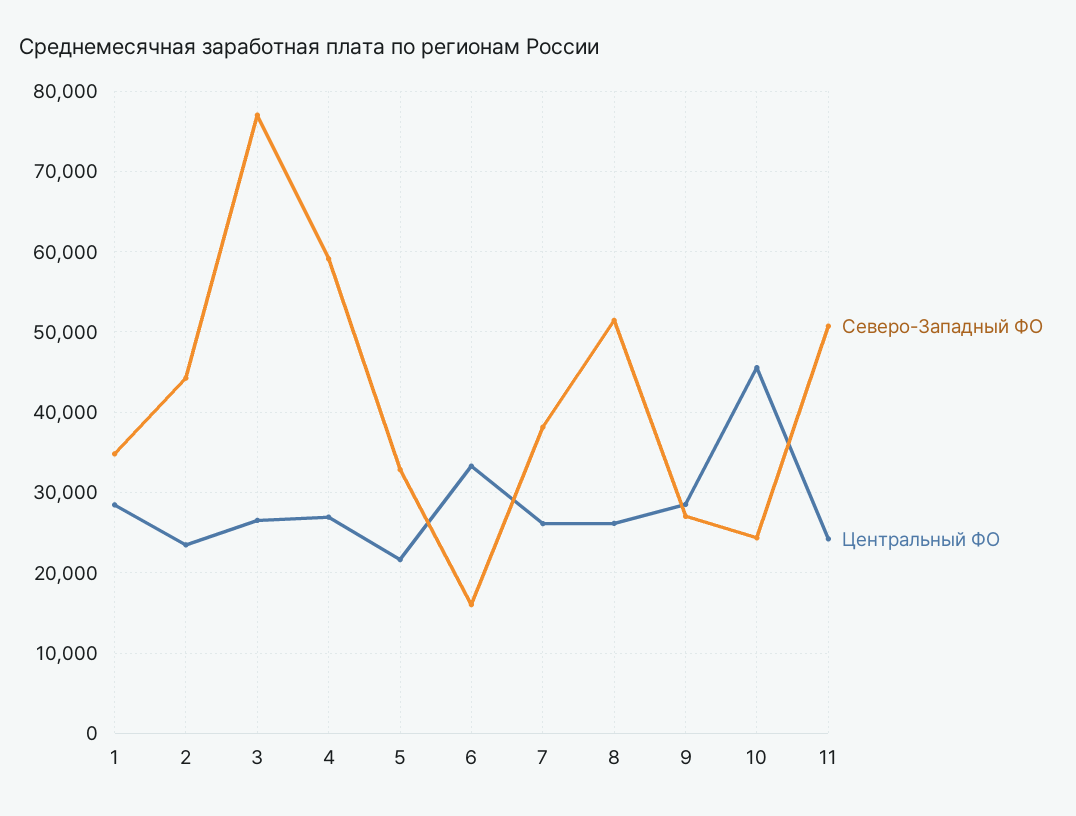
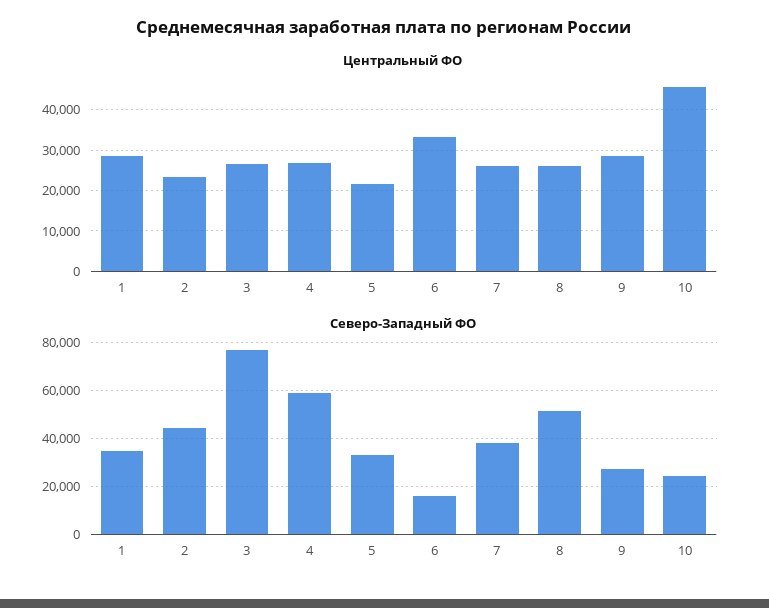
Северо-Западный ФО, 11: 51000 -> none
Центральный ФО, 11: 24000 -> none

